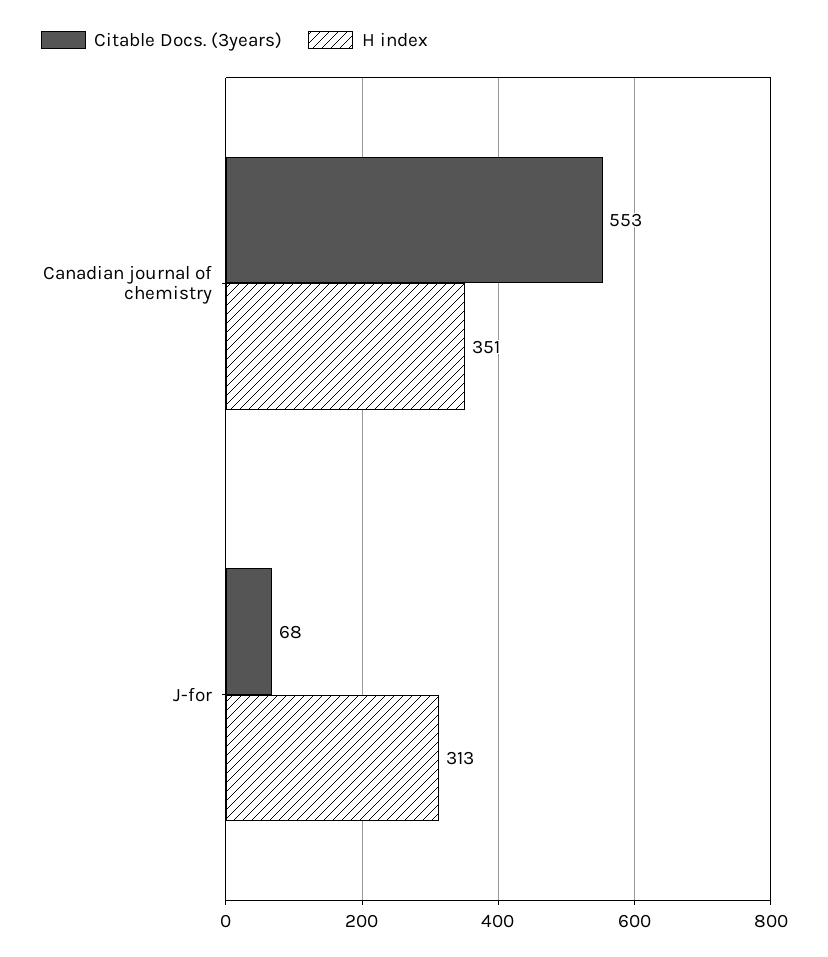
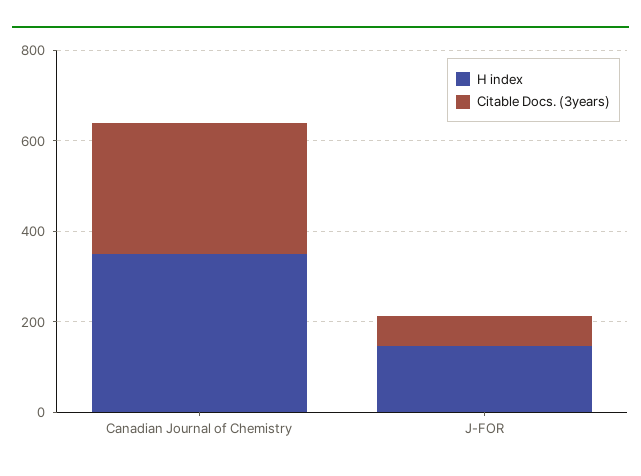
Citable Docs. (3years), Canadian journal of chemistry: 553 -> 300
H index, J-for: 313 -> 150

